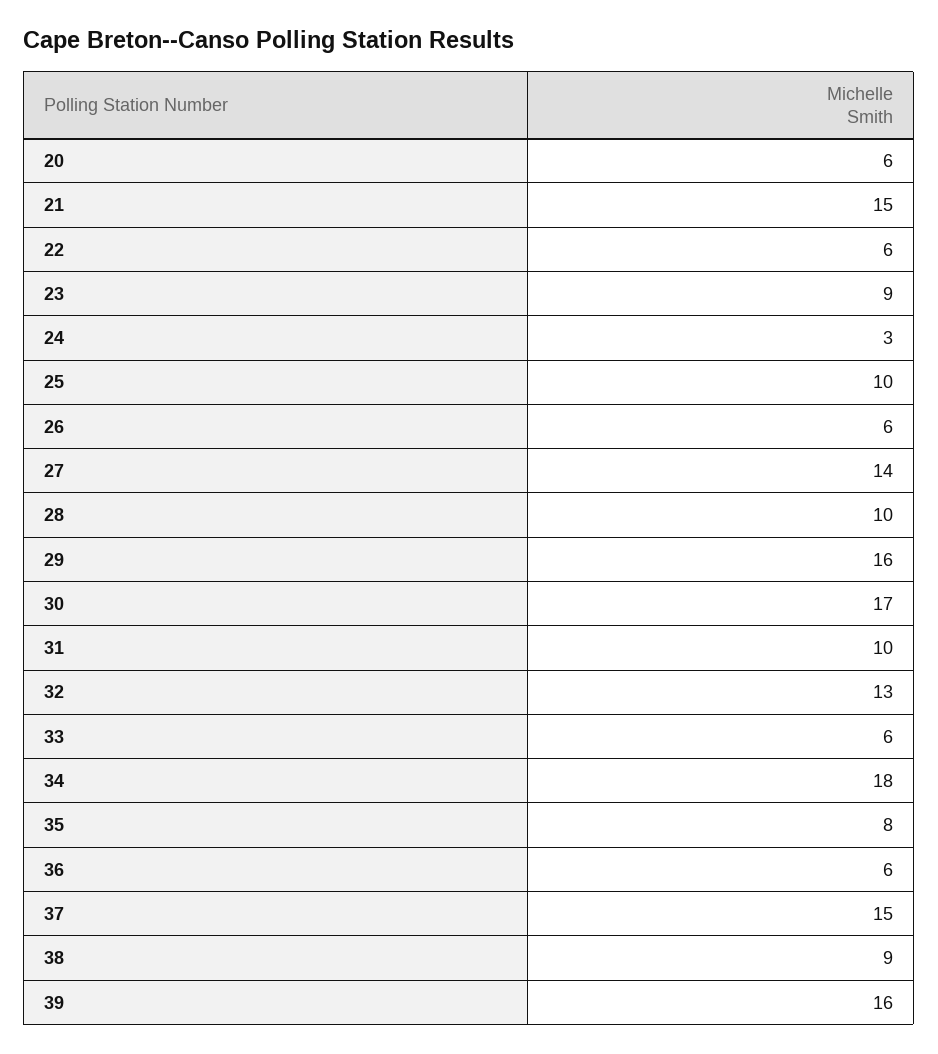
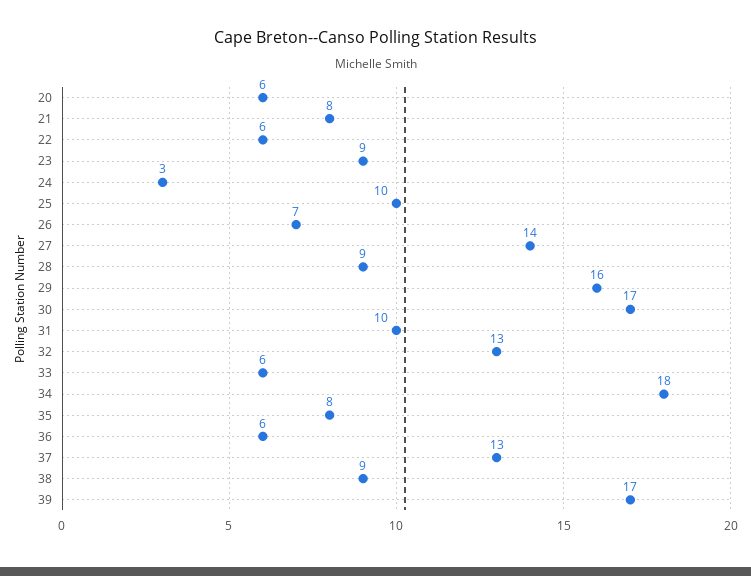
21: 15 -> 8
26: 6 -> 7
28: 10 -> 9
37: 15 -> 13
39: 16 -> 17

